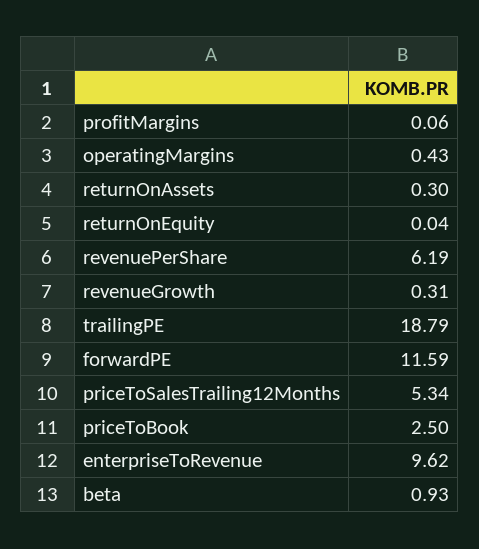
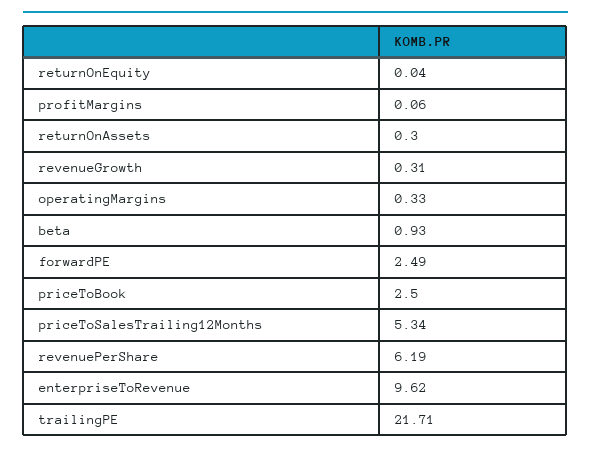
operatingMargins: 0.43 -> 0.33
trailingPE: 18.79 -> 21.71
forwardPE: 11.59 -> 2.49

